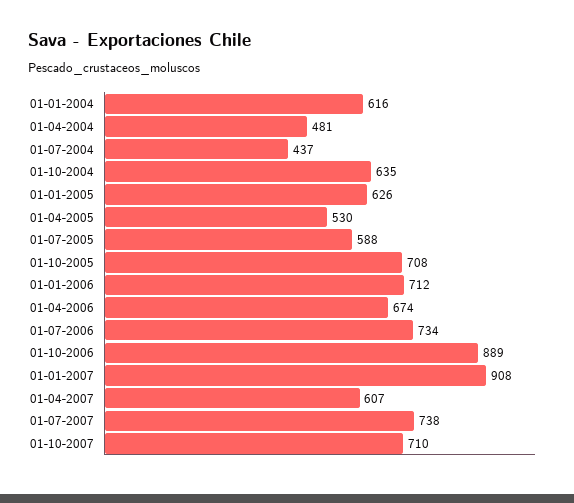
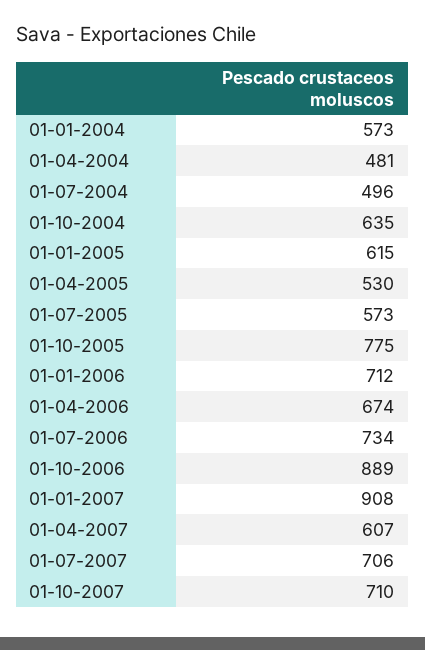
01-01-2004: 616 -> 573
01-07-2004: 437 -> 496
01-01-2005: 626 -> 615
01-07-2005: 588 -> 573
01-10-2005: 708 -> 775
01-07-2007: 738 -> 706

